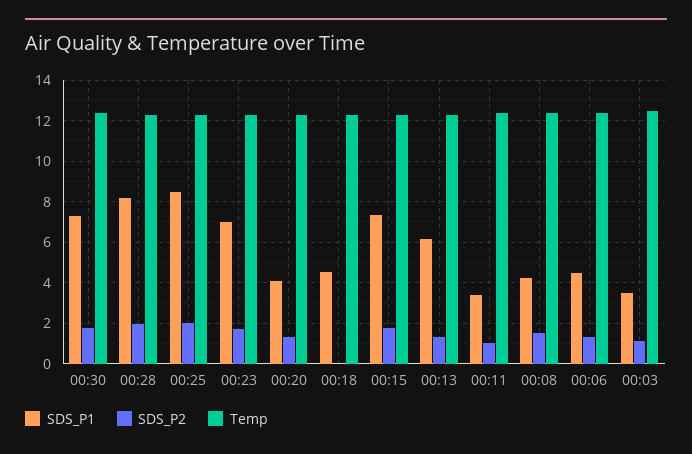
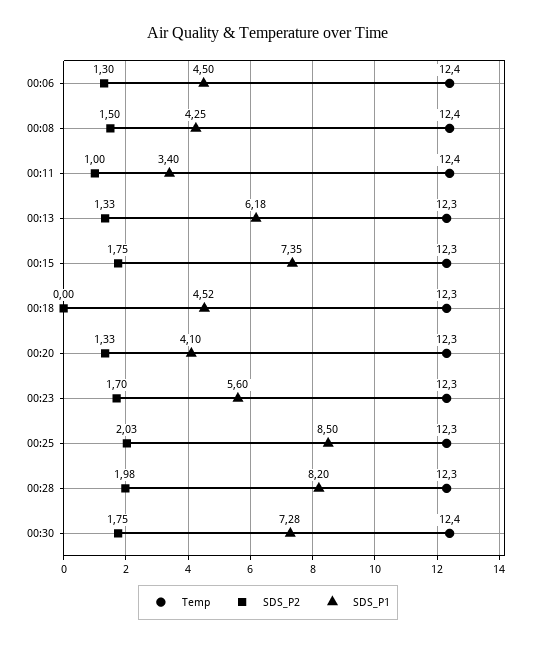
SDS_P1, 00:23: 7 -> 5.6
SDS_P1, 00:03: 3.5 -> none
SDS_P2, 00:03: 1 -> none
Temp, 00:03: 12.5 -> none

